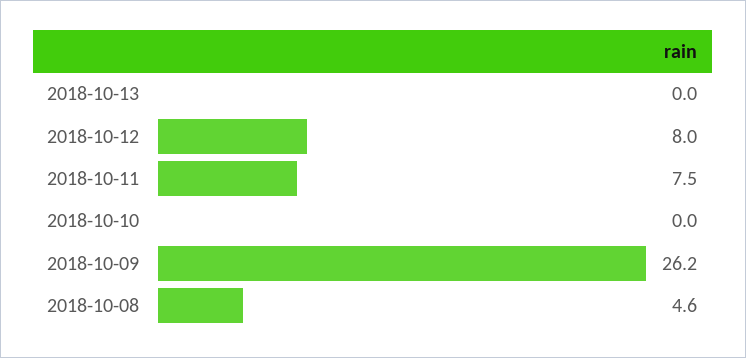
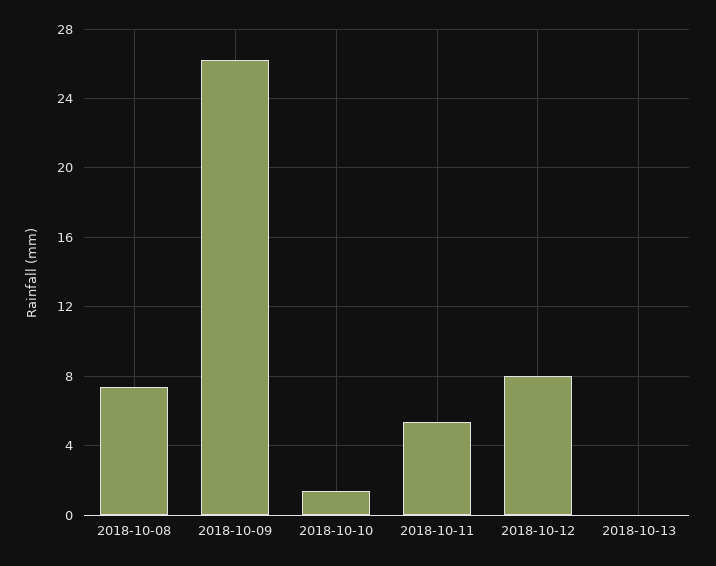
2018-10-11: 7.5 -> 5.5
2018-10-10: 0 -> 1.5
2018-10-08: 4.6 -> 7.5

